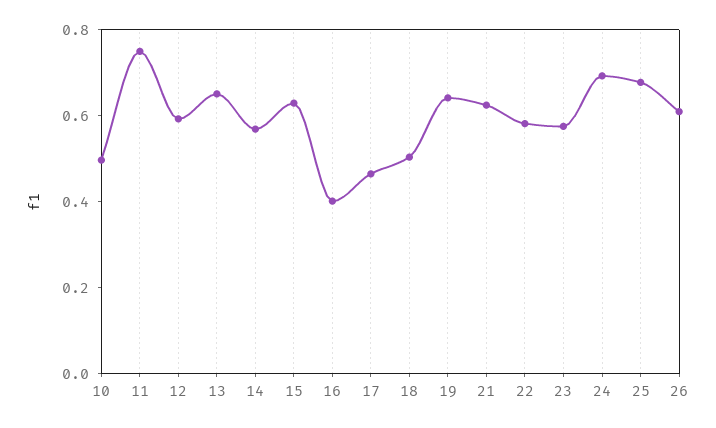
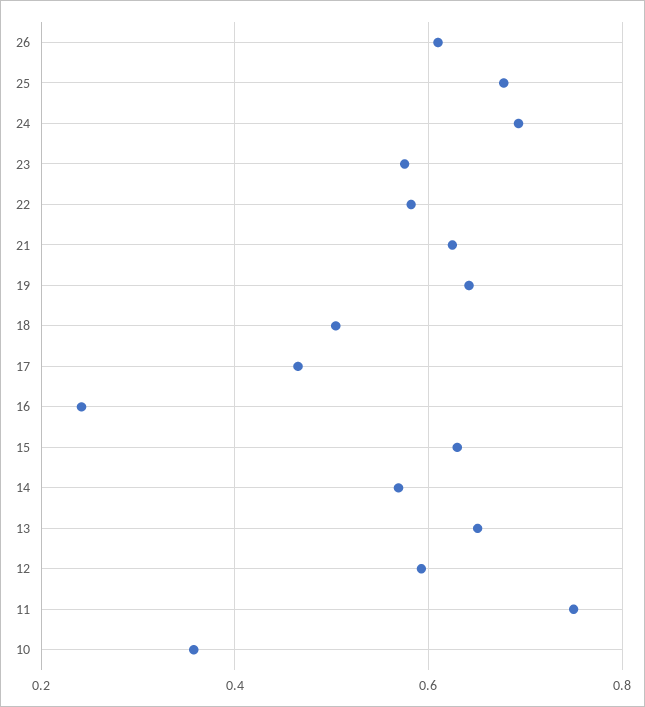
10: 0.5 -> 0.36
16: 0.4 -> 0.24

